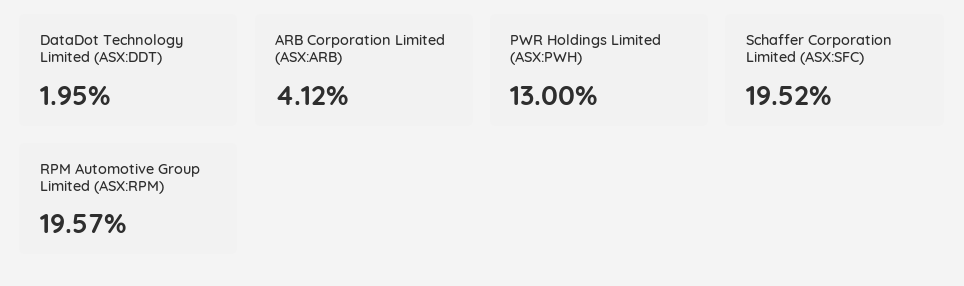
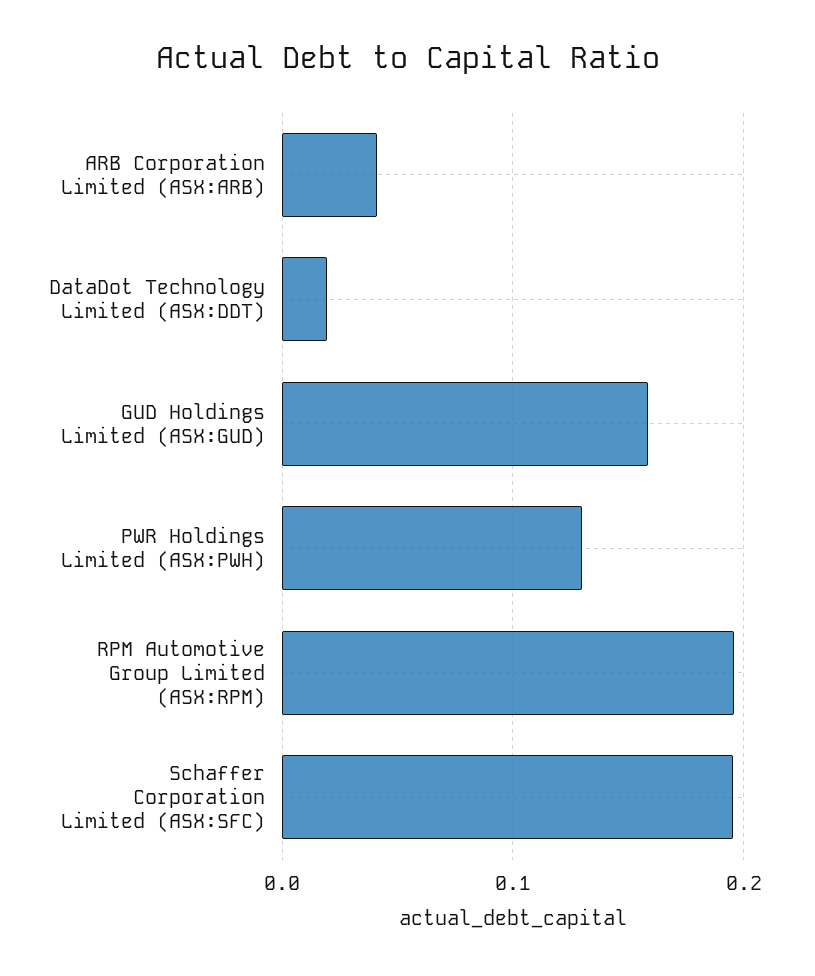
GUD Holdings Limited (ASX:GUD): none -> 0.16

